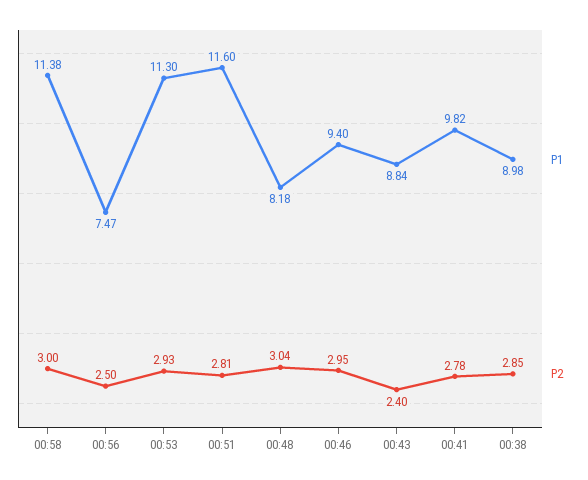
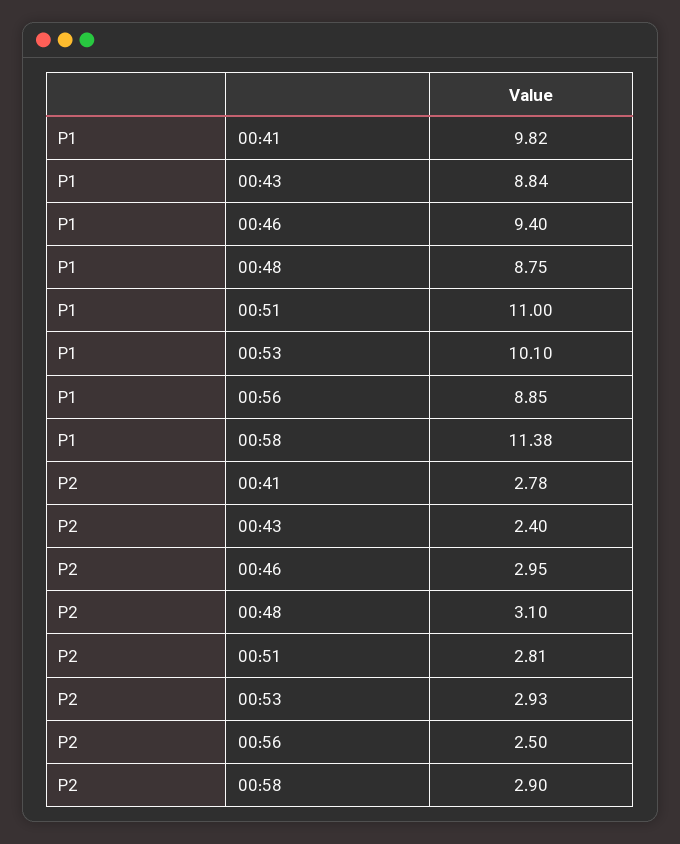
P2, 00:58: 3 -> 2.9
P1, 00:56: 7.47 -> 8.85
P1, 00:53: 11.3 -> 10.1
P1, 00:51: 11.6 -> 11
P1, 00:48: 8.18 -> 8.75
P2, 00:48: 3.04 -> 3.1
P1, 00:38: 8.98 -> none
P2, 00:38: 2.85 -> none

